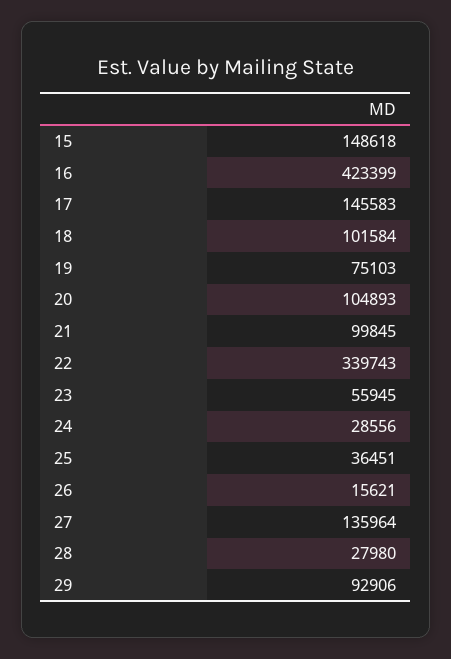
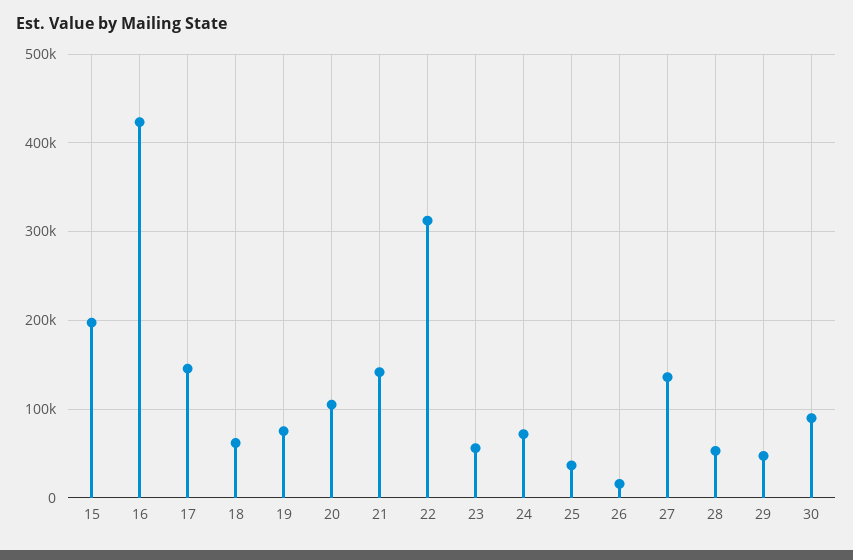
15: 148618 -> 200000
18: 101584 -> 60000
21: 99845 -> 140000
22: 339743 -> 310000
24: 28556 -> 70000
28: 27980 -> 50000
29: 92906 -> 50000
30: none -> 90000

